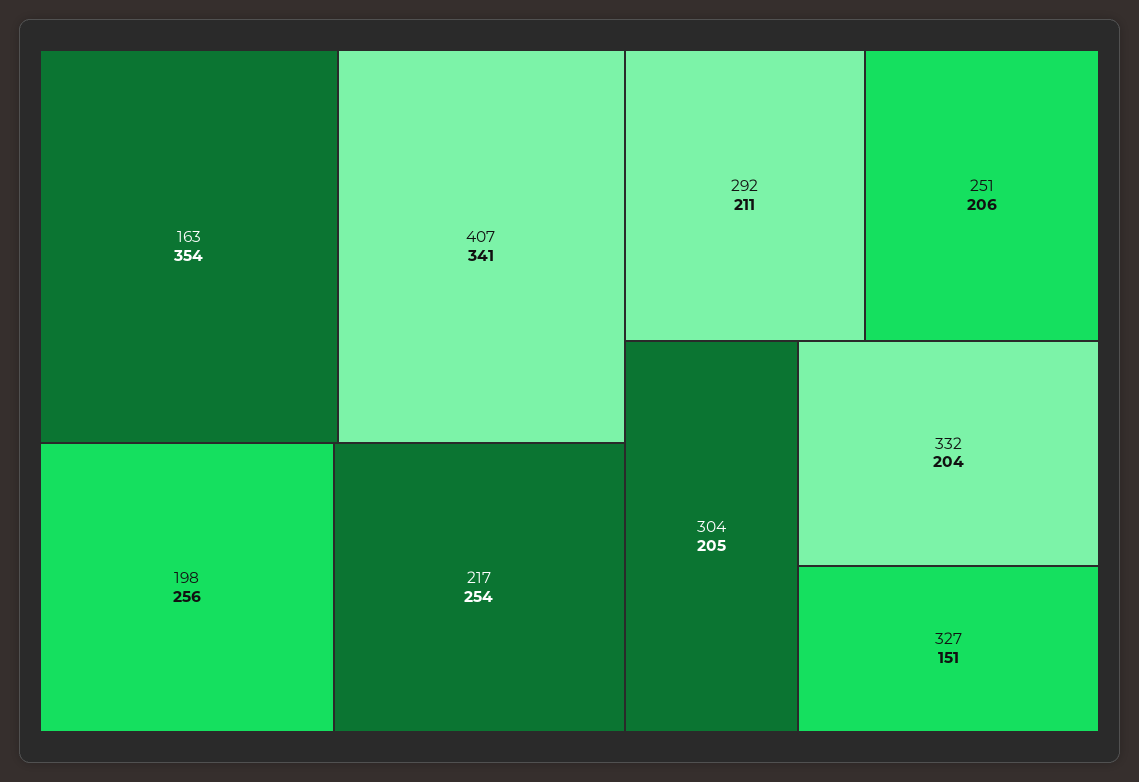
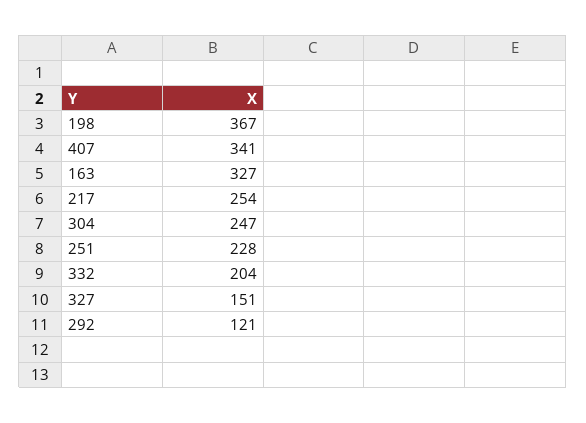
163: 354 -> 327
198: 256 -> 367
292: 211 -> 121
251: 206 -> 228
304: 205 -> 247

